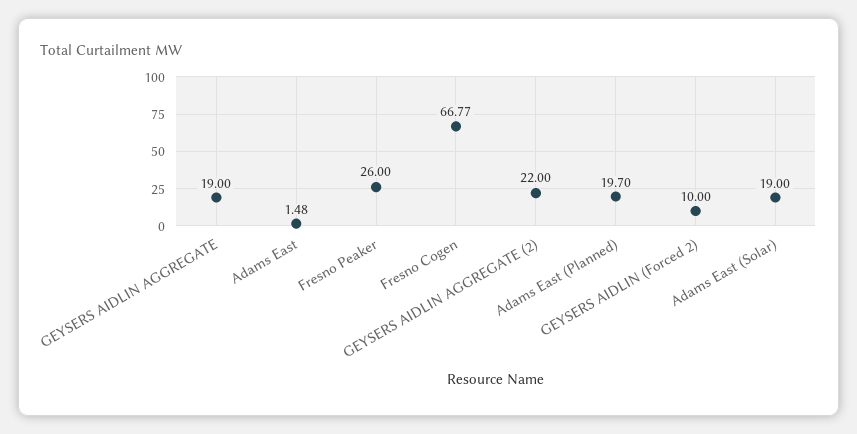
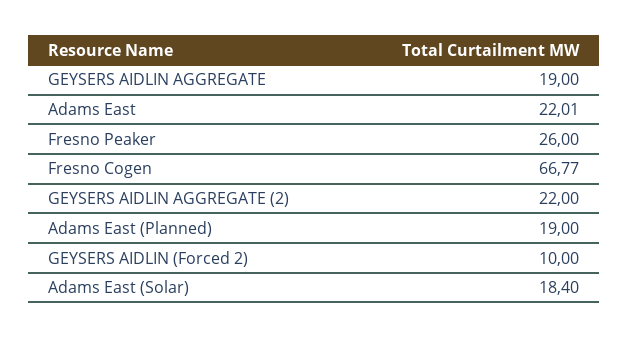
Adams East: 1.48 -> 22.01
Adams East (Planned): 19.7 -> 19
Adams East (Solar): 19 -> 18.4

